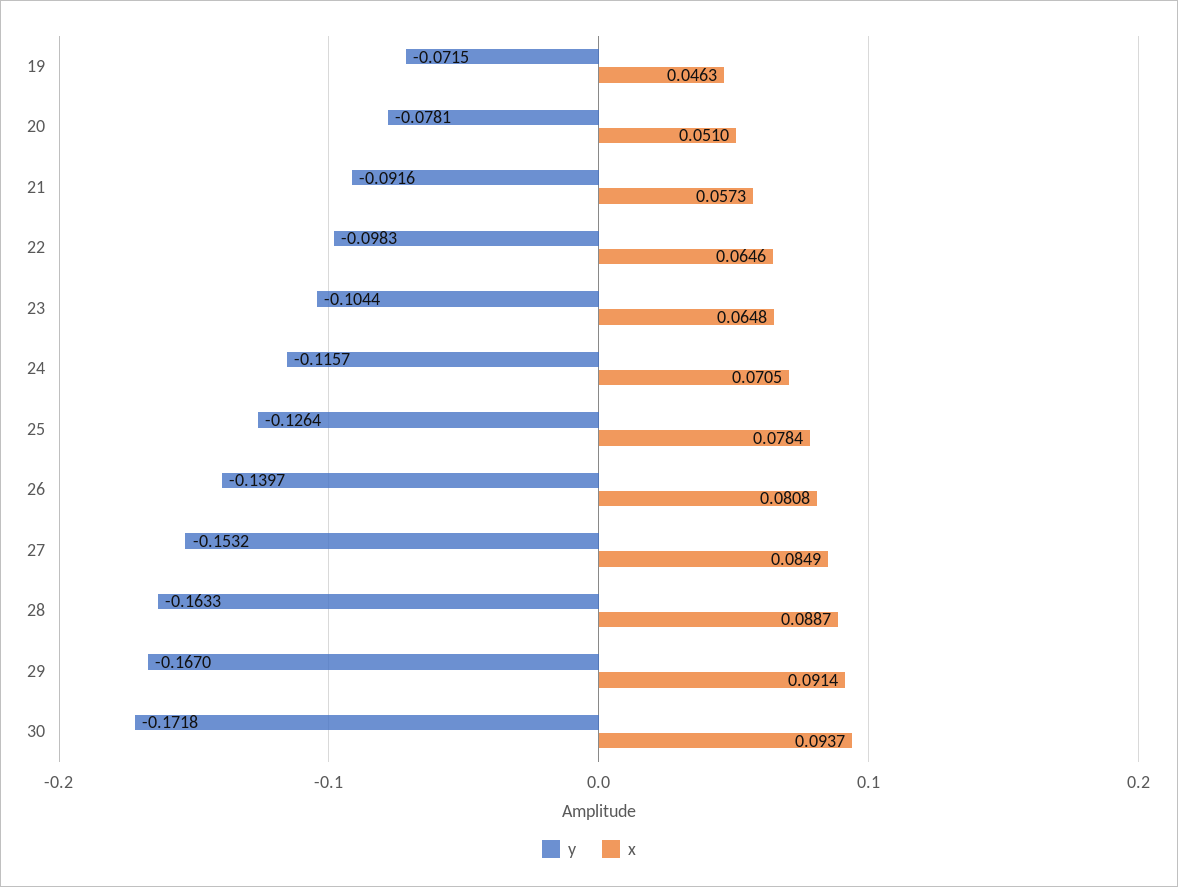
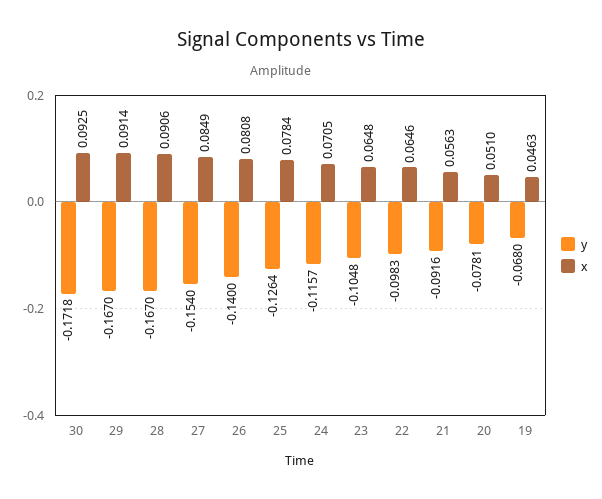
y, 19: -0.0715 -> -0.068
x, 21: 0.0573 -> 0.0563
y, 23: -0.1044 -> -0.1048
y, 26: -0.1397 -> -0.14
y, 27: -0.1532 -> -0.154
y, 28: -0.1633 -> -0.167
x, 28: 0.0887 -> 0.0906
x, 30: 0.0937 -> 0.0925

